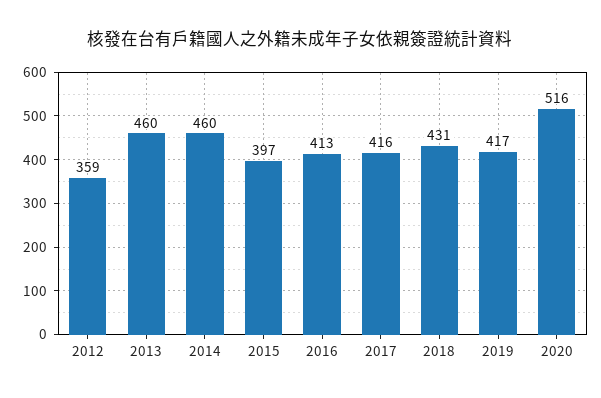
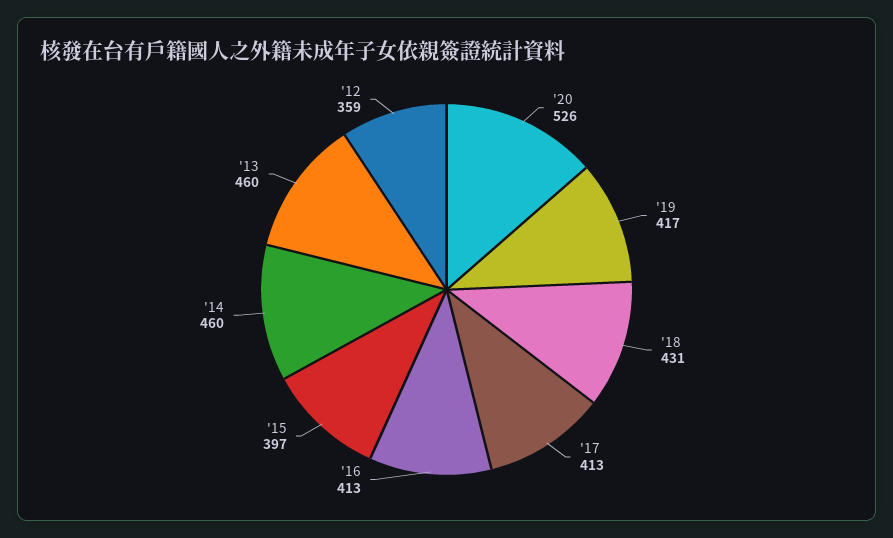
2017: 416 -> 413
2020: 516 -> 526

